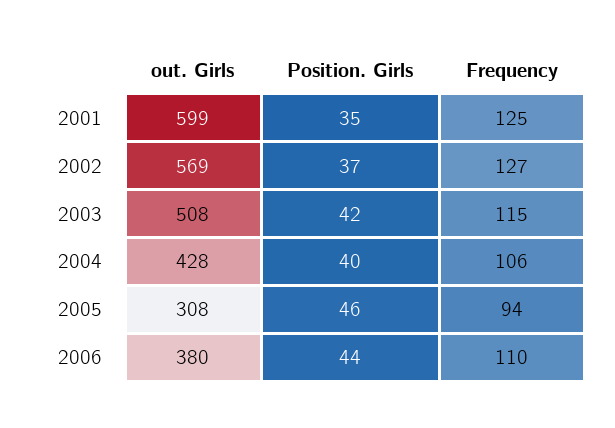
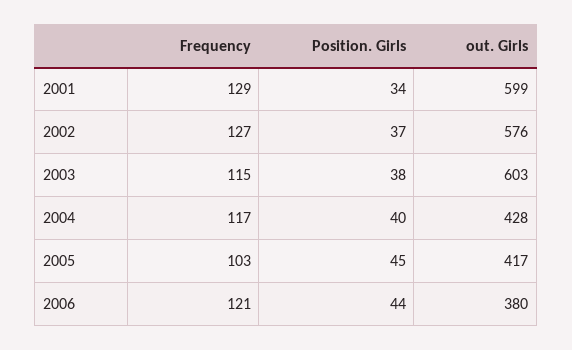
Position. Girls, 2001: 35 -> 34
Frequency, 2001: 125 -> 129
out. Girls, 2002: 569 -> 576
out. Girls, 2003: 508 -> 603
Position. Girls, 2003: 42 -> 38
Frequency, 2004: 106 -> 117
out. Girls, 2005: 308 -> 417
Position. Girls, 2005: 46 -> 45
Frequency, 2005: 94 -> 103
Frequency, 2006: 110 -> 121

